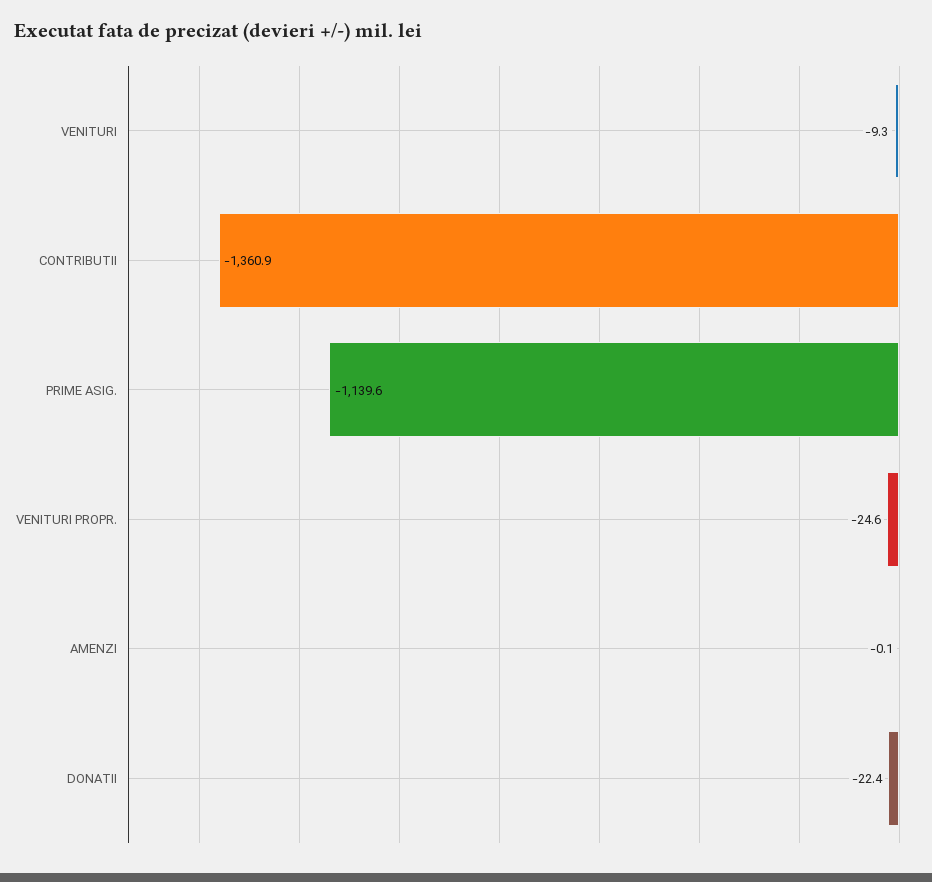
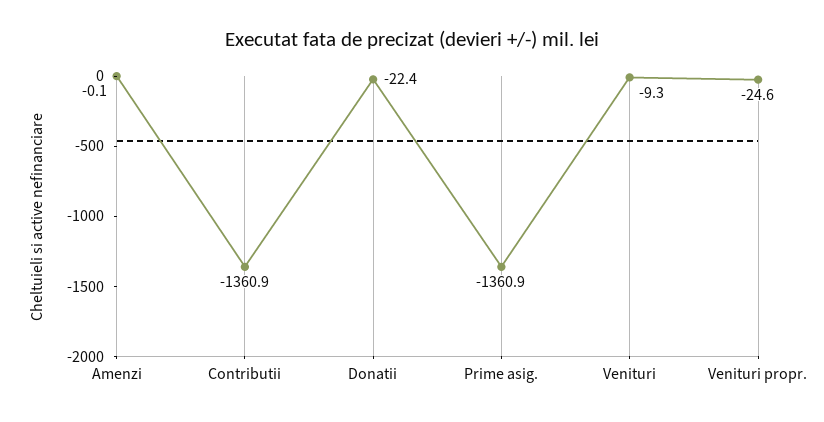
PRIME ASIG.: -1139.6 -> -1360.9

